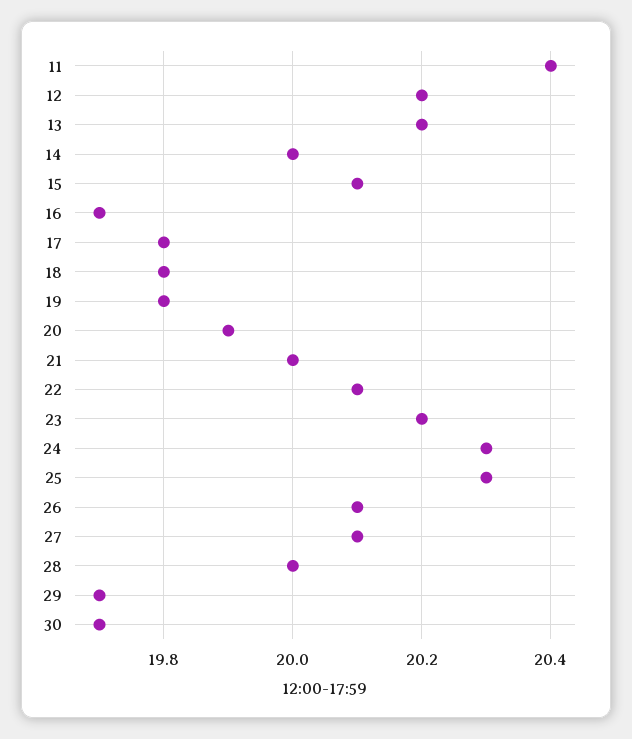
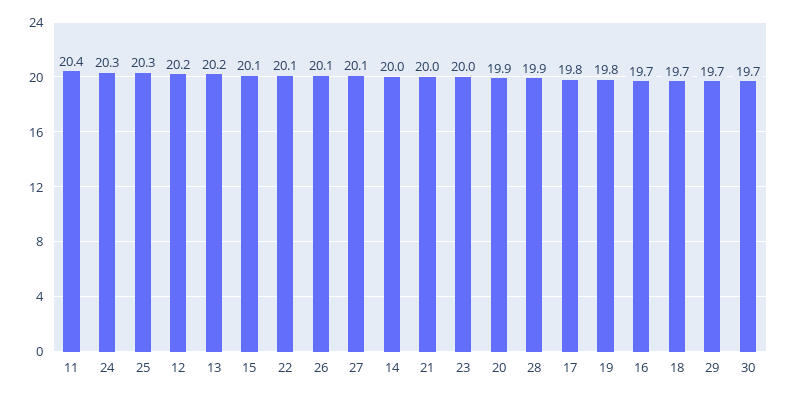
18: 19.8 -> 19.7
23: 20.2 -> 20
28: 20 -> 19.9

